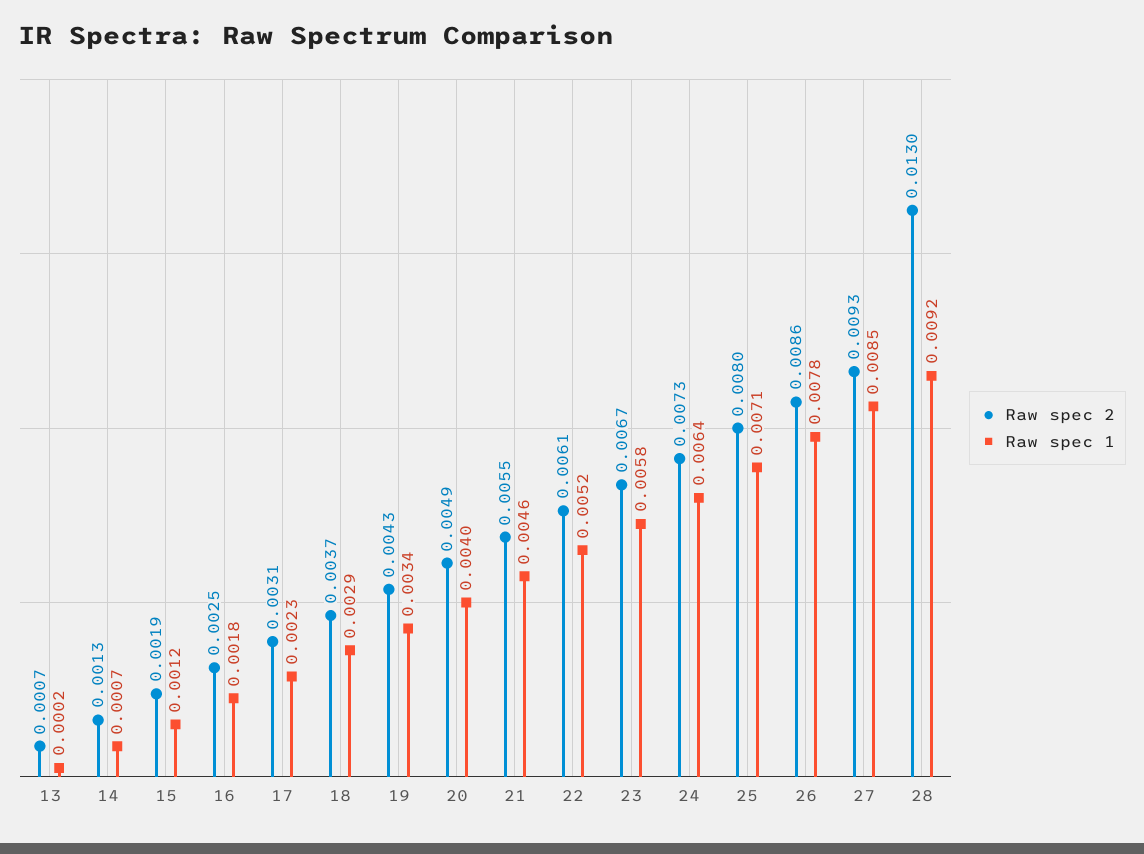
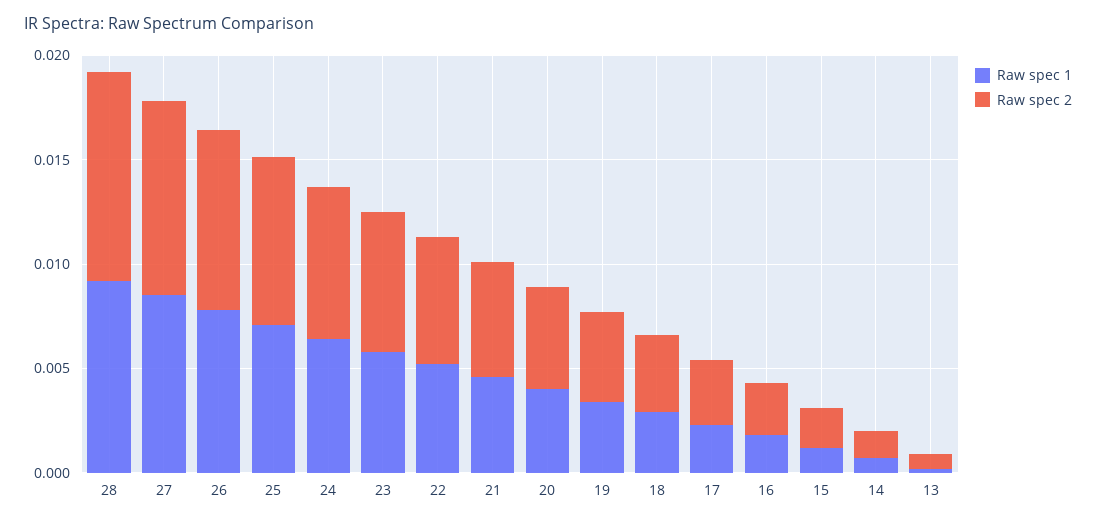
Raw spec 2, 28: 0.013 -> 0.01

